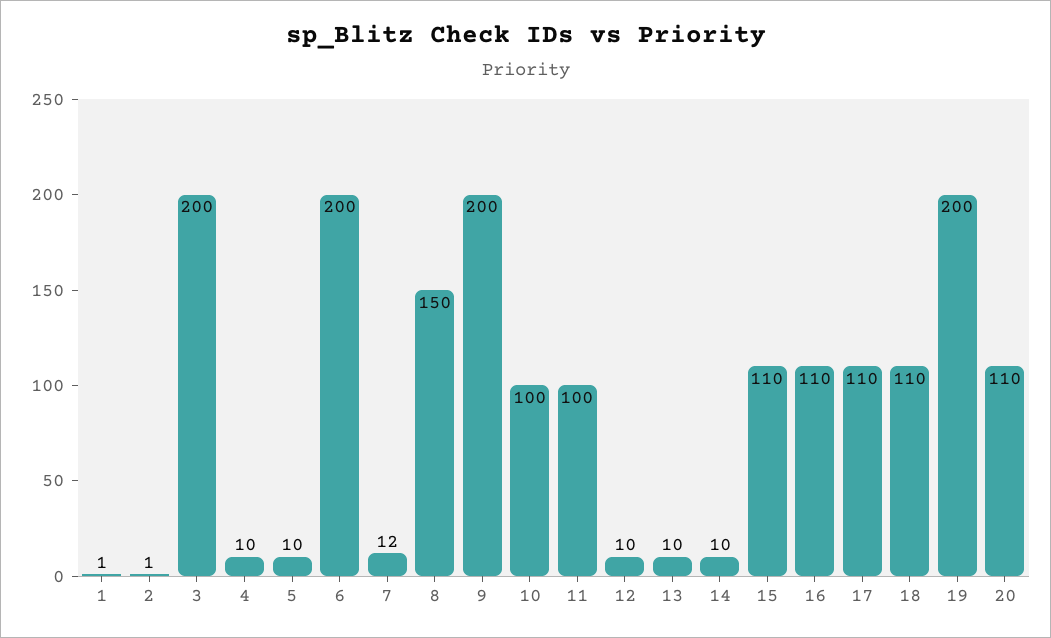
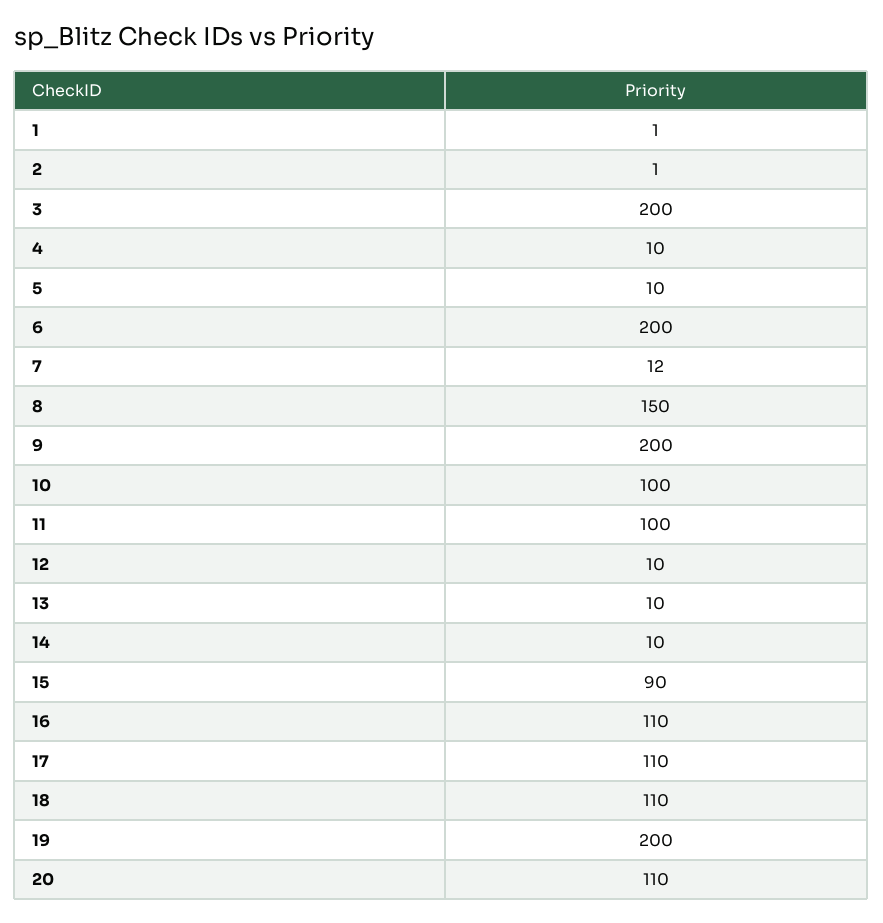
15: 110 -> 90

